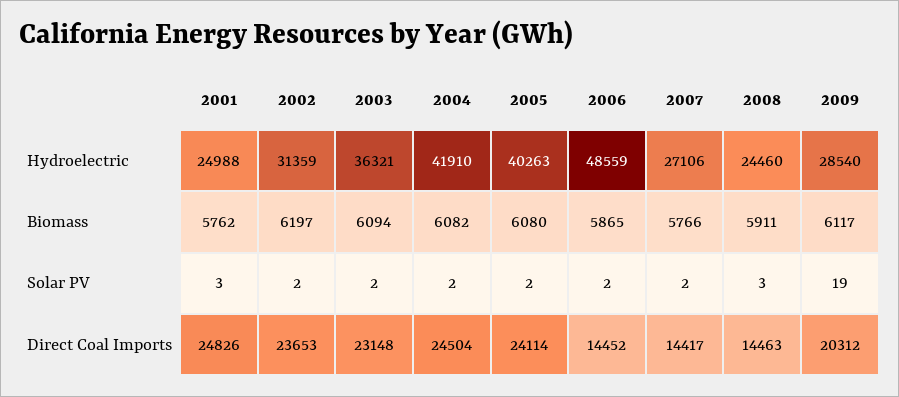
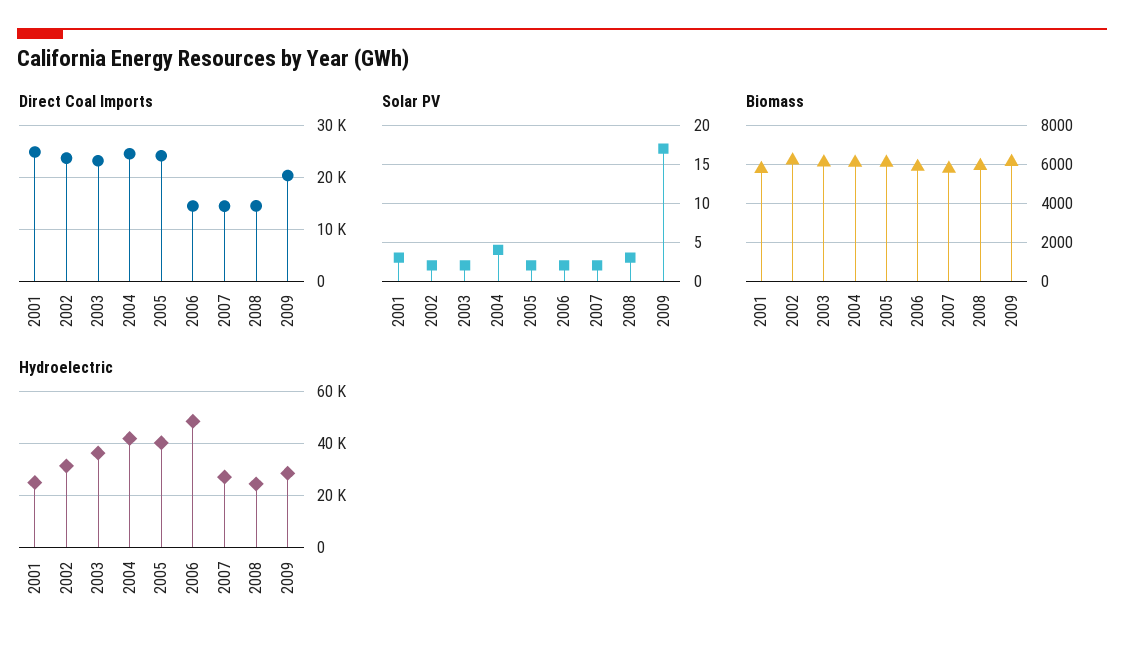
Solar PV, 2004: 2 -> 4
Solar PV, 2009: 19 -> 17

